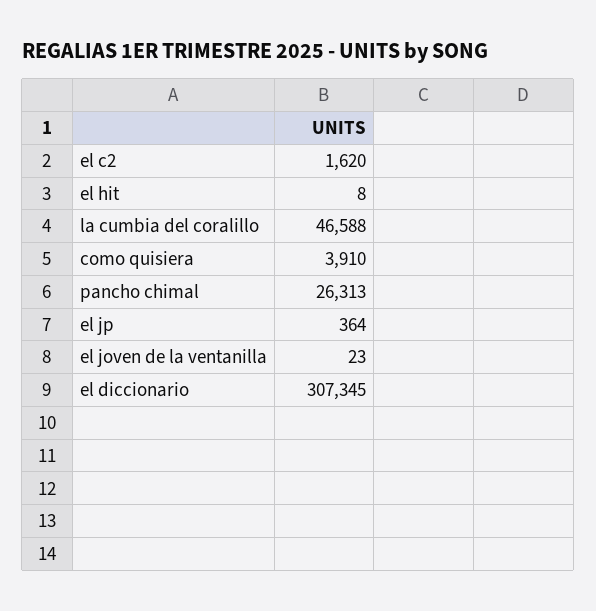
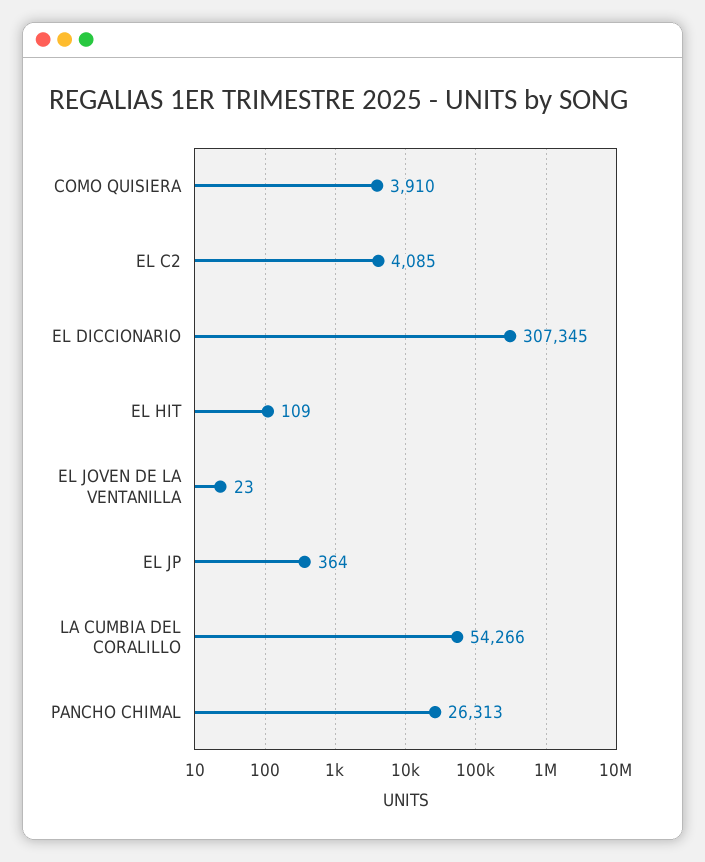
el c2: 1620 -> 4085
el hit: 8 -> 109
la cumbia del coralillo: 46588 -> 54266

